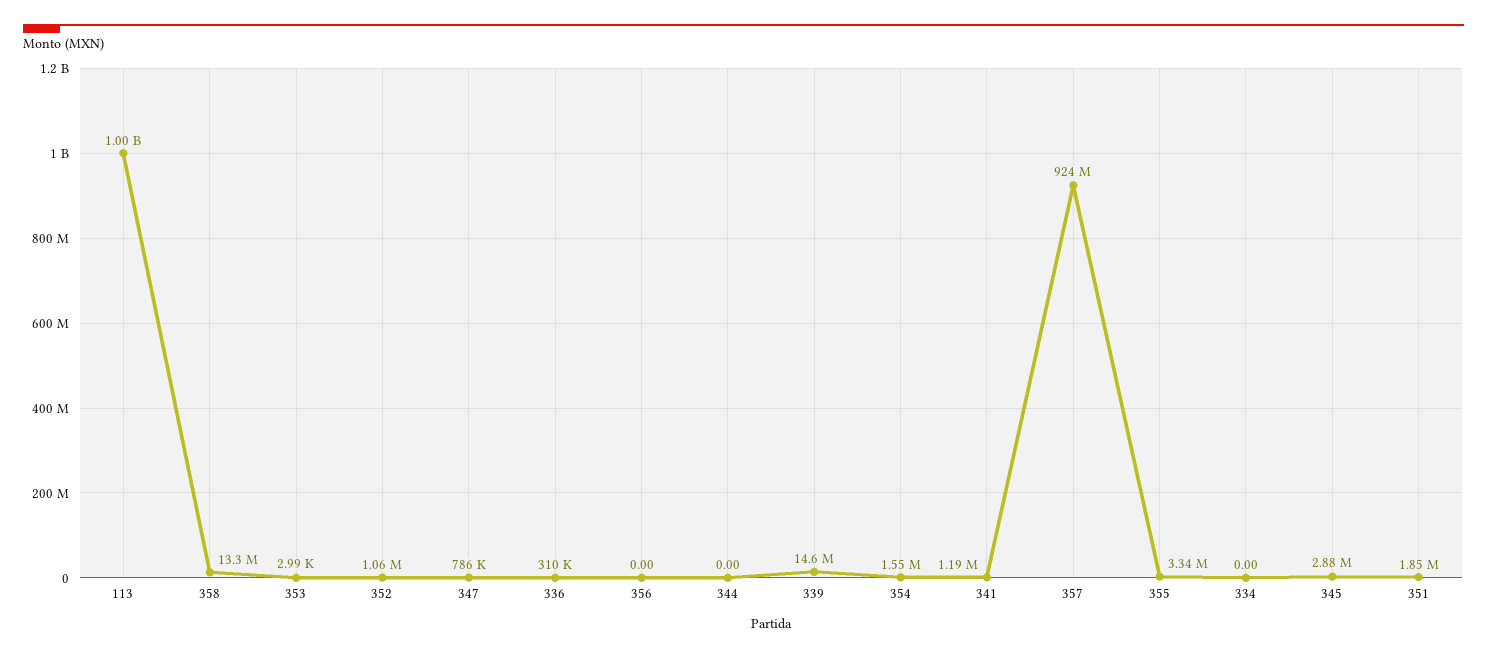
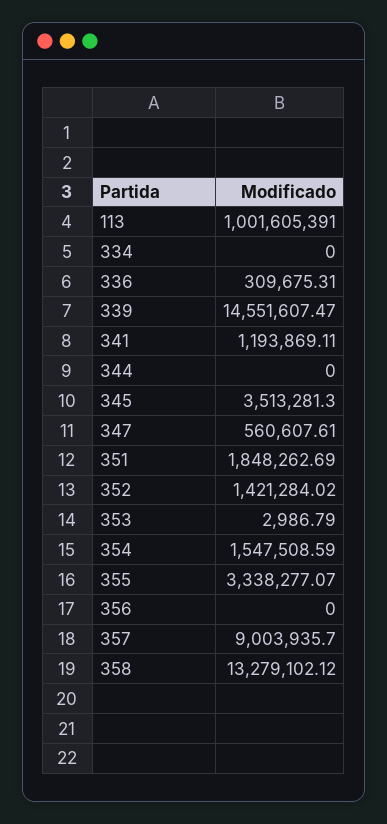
352: 1060000 -> 1421284.02
347: 786000 -> 560607.61
357: 924000000 -> 9003935.7
345: 2880000 -> 3513281.3

